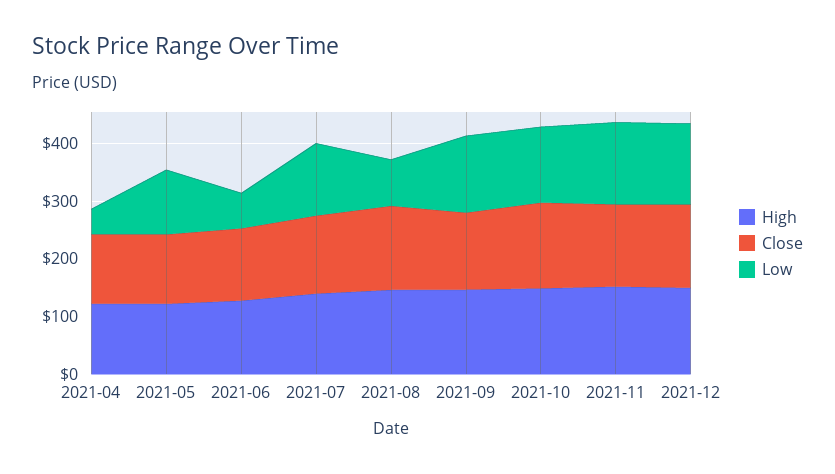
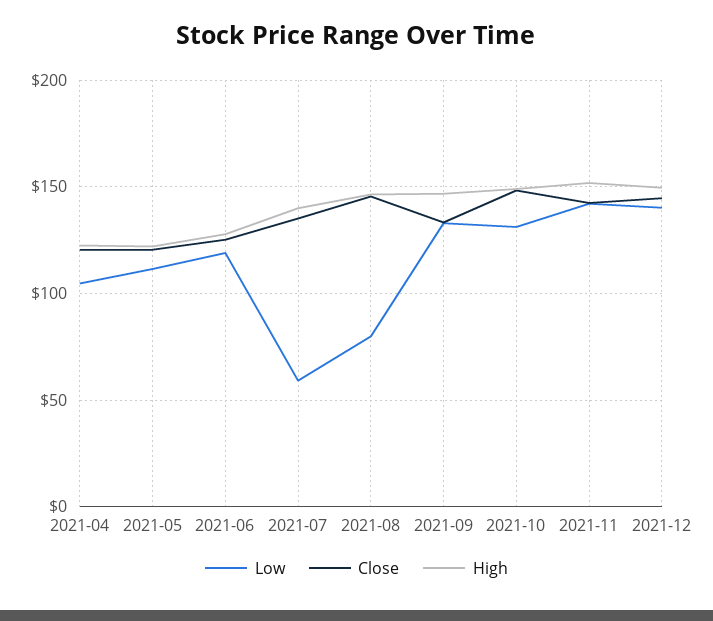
Low, 2021-04: 40 -> 105
Low, 2021-06: 60 -> 120
Low, 2021-07: 120 -> 60

